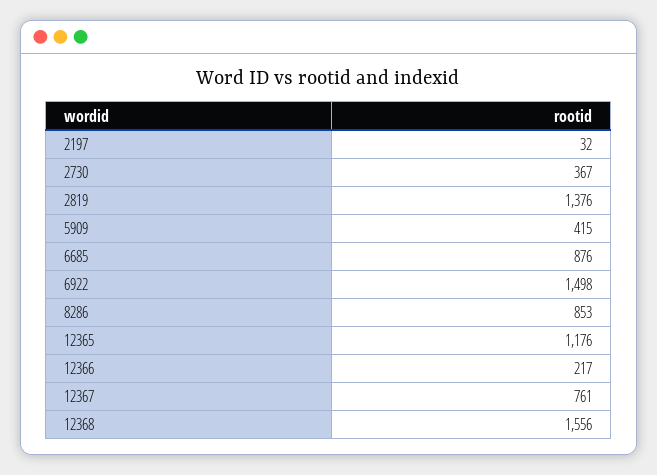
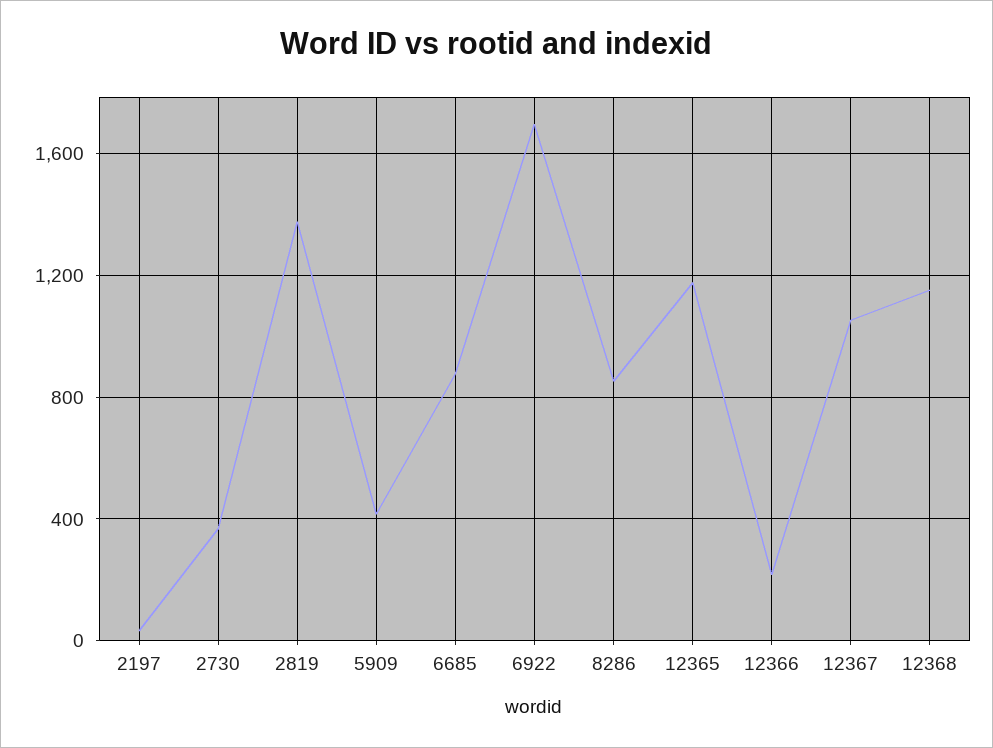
6922: 1498 -> 1700
12367: 761 -> 1050
12368: 1556 -> 1150

